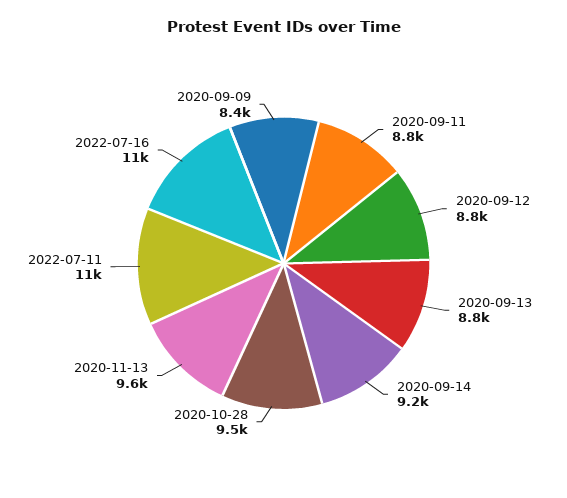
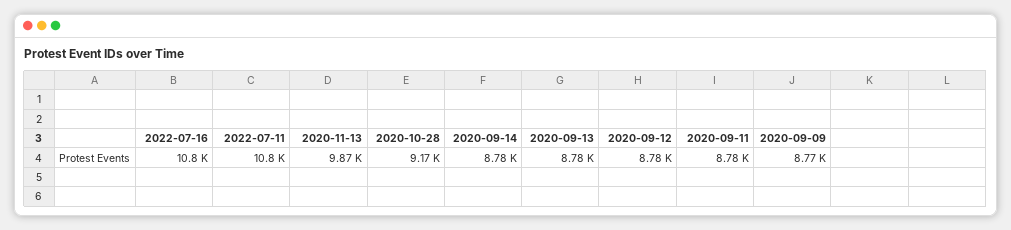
2020-09-14: 9200 -> 8780
2020-10-28: 9500 -> 9170
2020-11-13: 9600 -> 9870
2020-09-09: 8400 -> 8770

